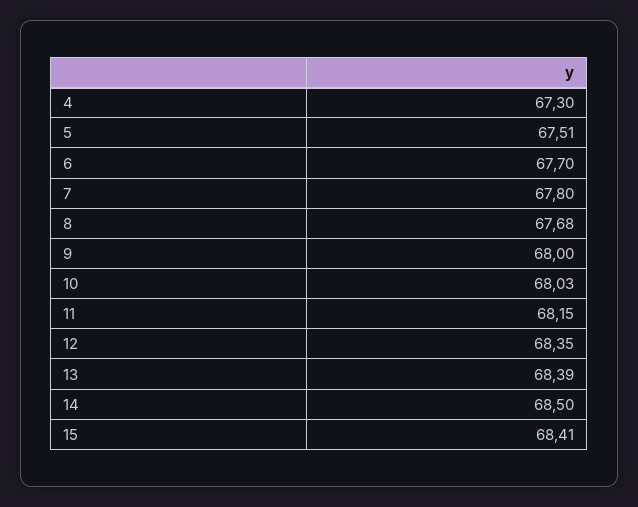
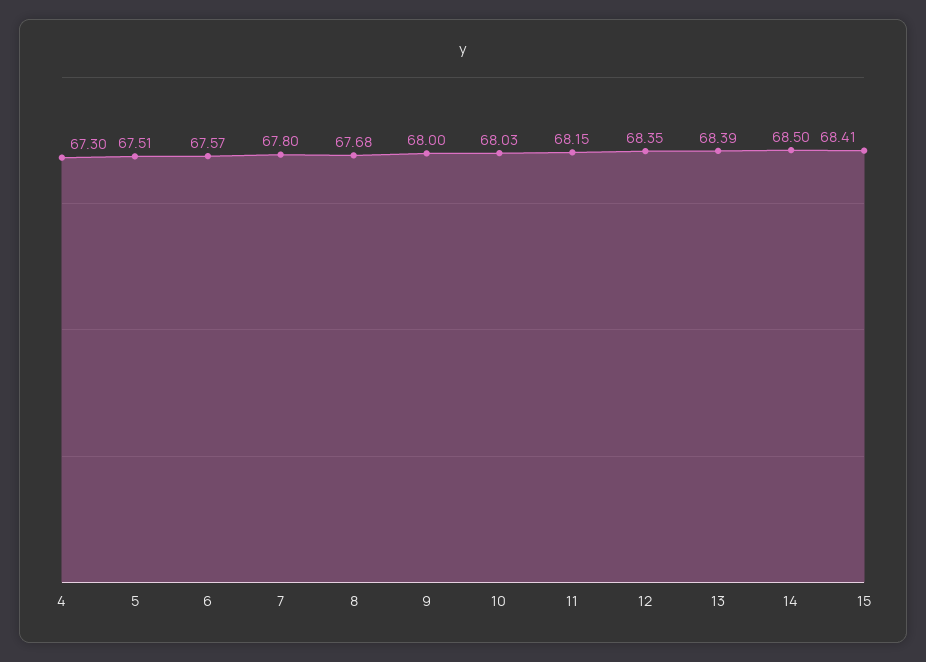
6: 67.7 -> 67.57

